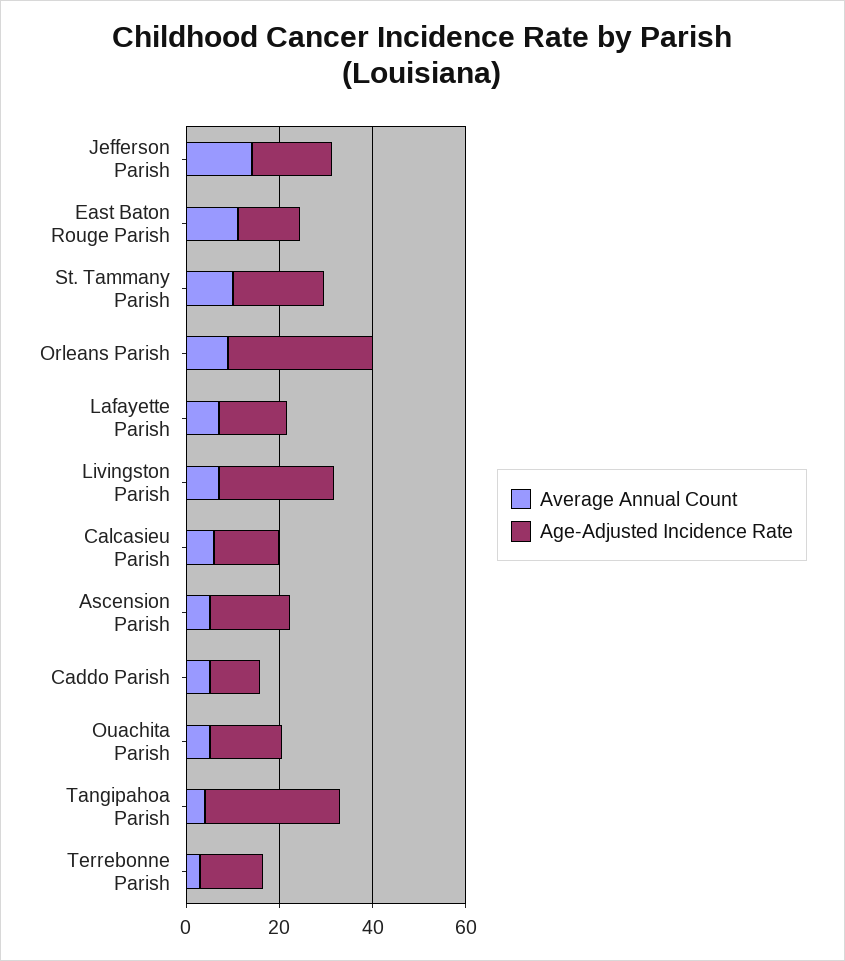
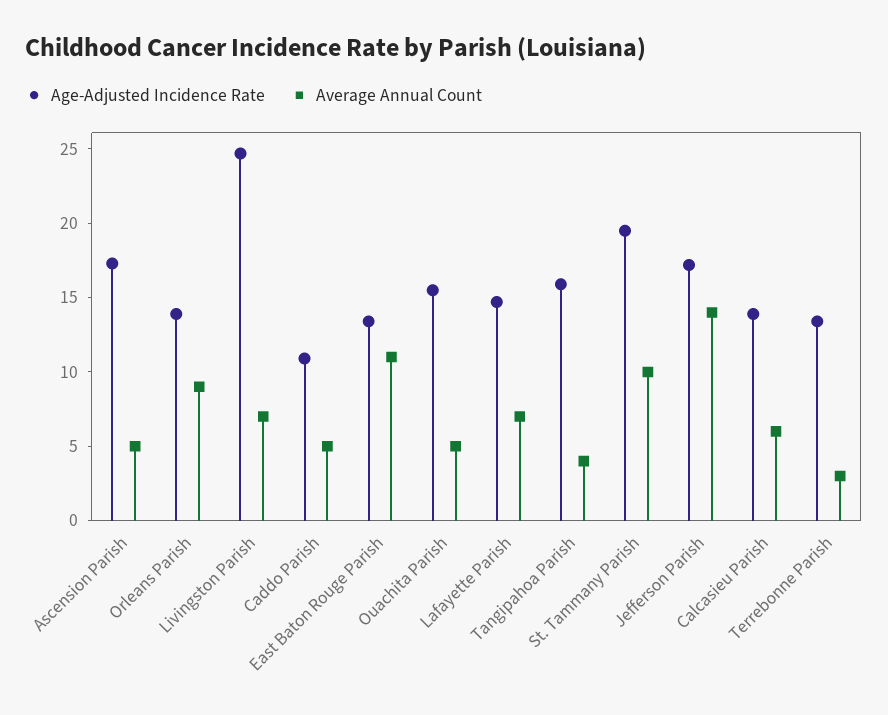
Age-Adjusted Incidence Rate, Orleans Parish: 30 -> 14
Age-Adjusted Incidence Rate, Tangipahoa Parish: 30 -> 16

